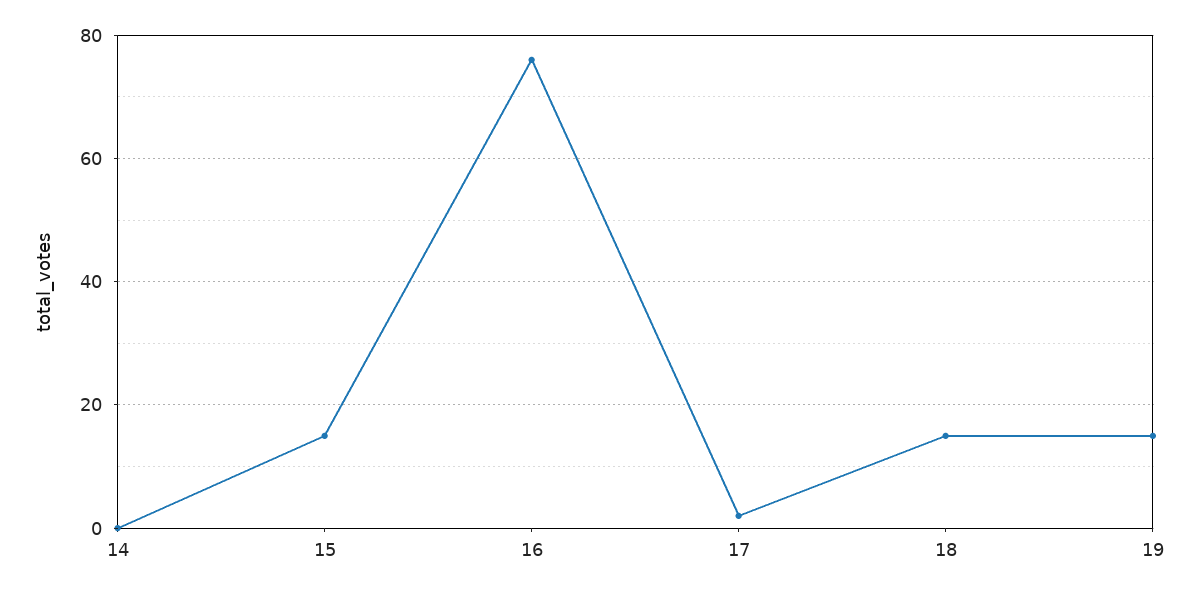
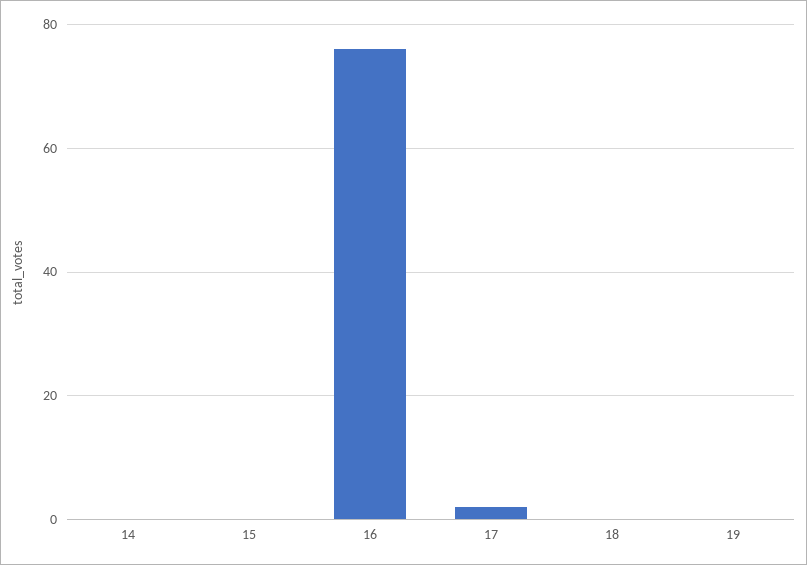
15: 15 -> 0
18: 15 -> 0
19: 15 -> 0

